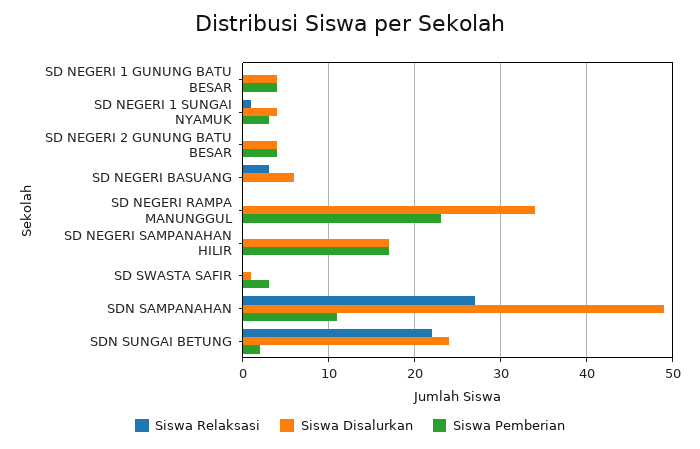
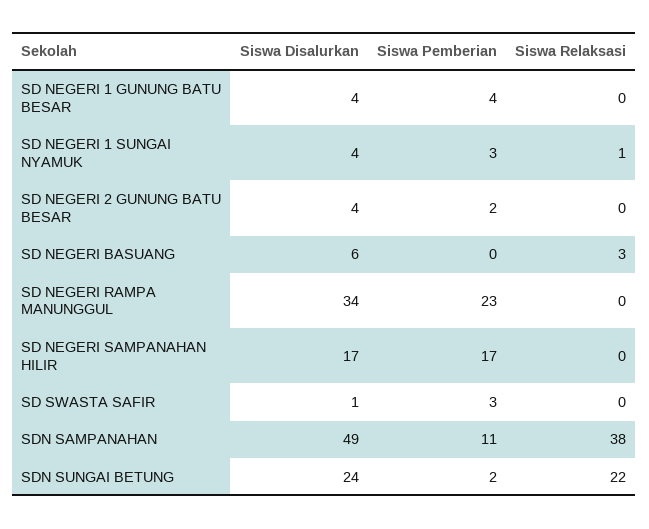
Siswa Pemberian, SD NEGERI 2 GUNUNG BATU BESAR: 4 -> 2
Siswa Relaksasi, SDN SAMPANAHAN: 27 -> 38

